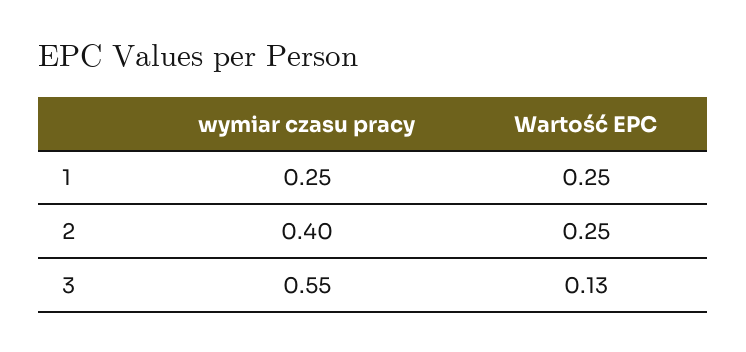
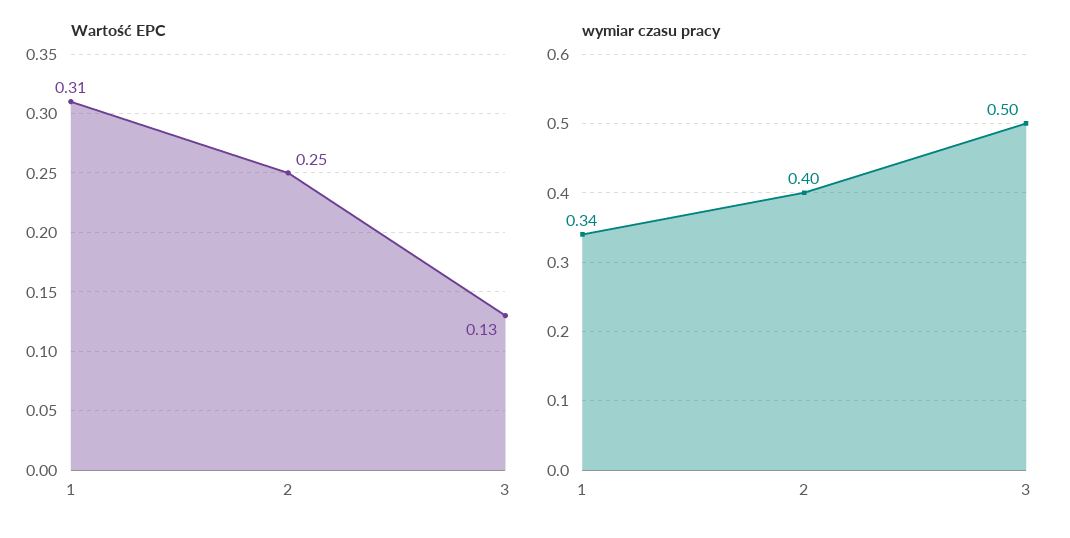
wymiar czasu pracy, 1: 0.25 -> 0.34
Wartość EPC, 1: 0.25 -> 0.31
wymiar czasu pracy, 3: 0.55 -> 0.5

